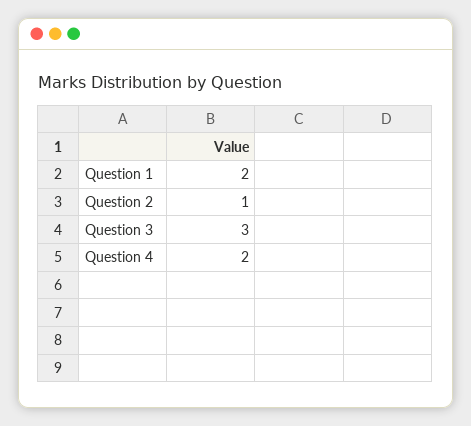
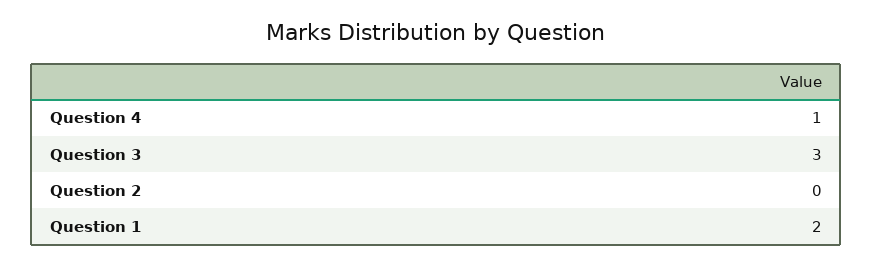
Question 2: 1 -> 0
Question 4: 2 -> 1

